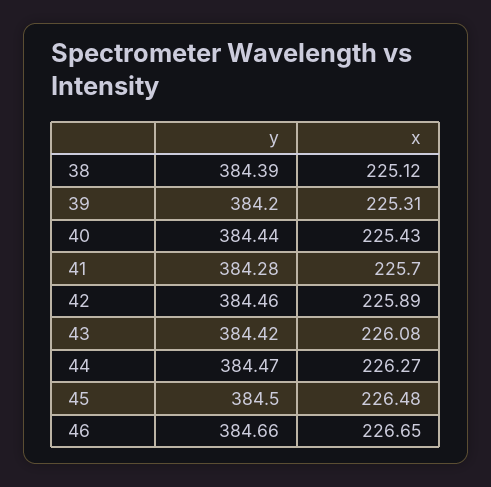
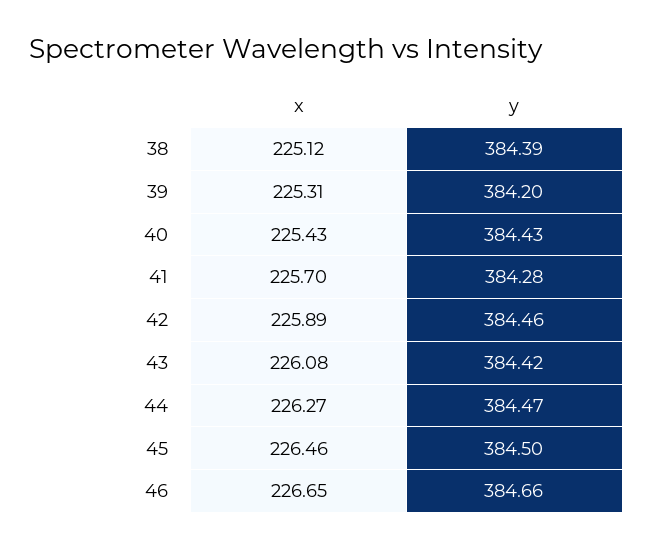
y, 40: 384.44 -> 384.43
x, 45: 226.48 -> 226.46

